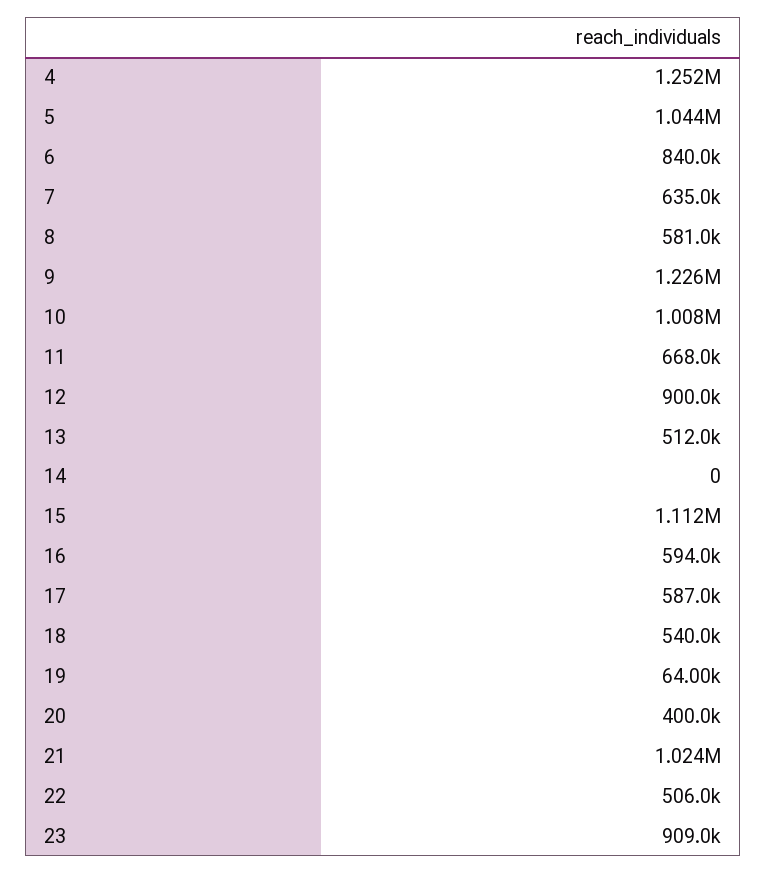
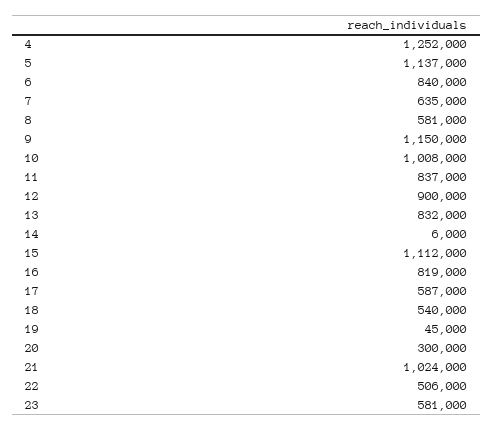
5: 1044000 -> 1137000
9: 1226000 -> 1150000
11: 668000 -> 837000
13: 512000 -> 832000
14: 0 -> 6000
16: 594000 -> 819000
19: 64000 -> 45000
20: 400000 -> 300000
23: 909000 -> 581000

